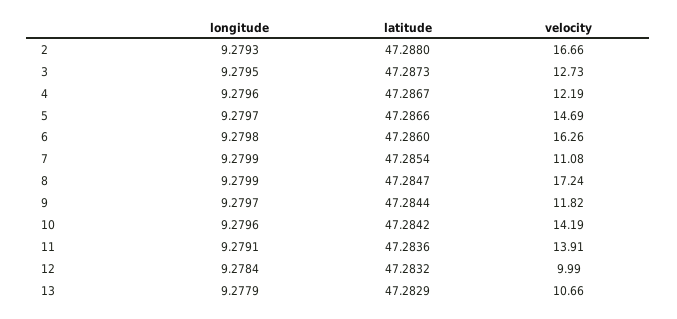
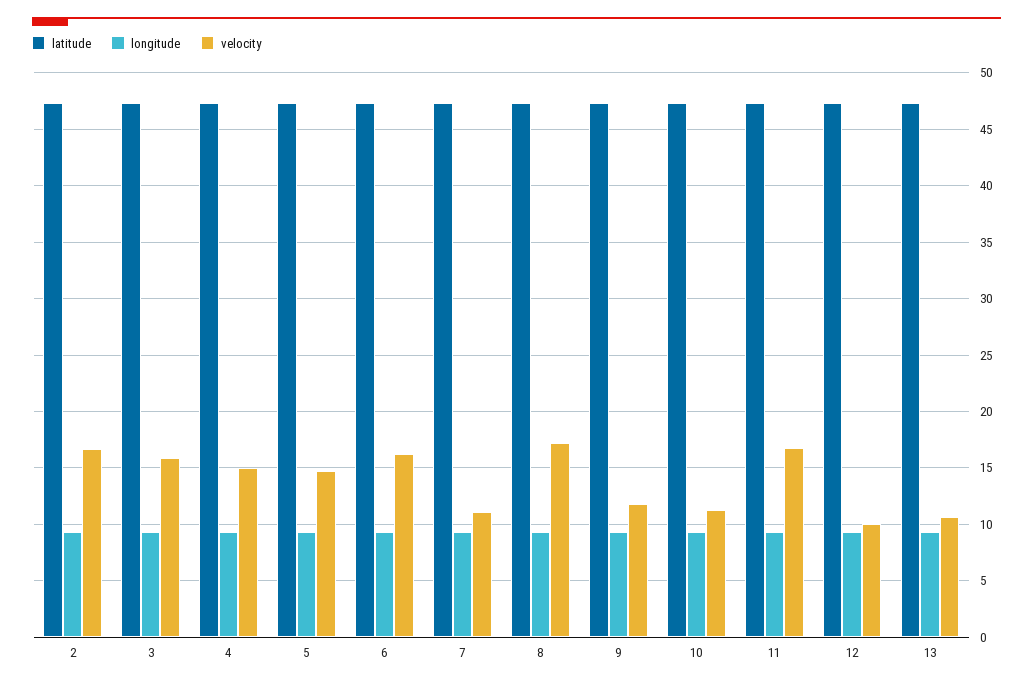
velocity, 3: 12.73 -> 16
velocity, 4: 12.19 -> 15
velocity, 10: 14.19 -> 11
velocity, 11: 13.91 -> 17

